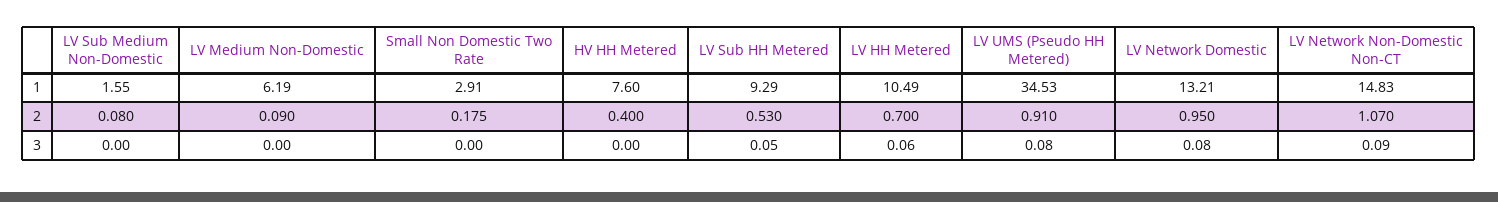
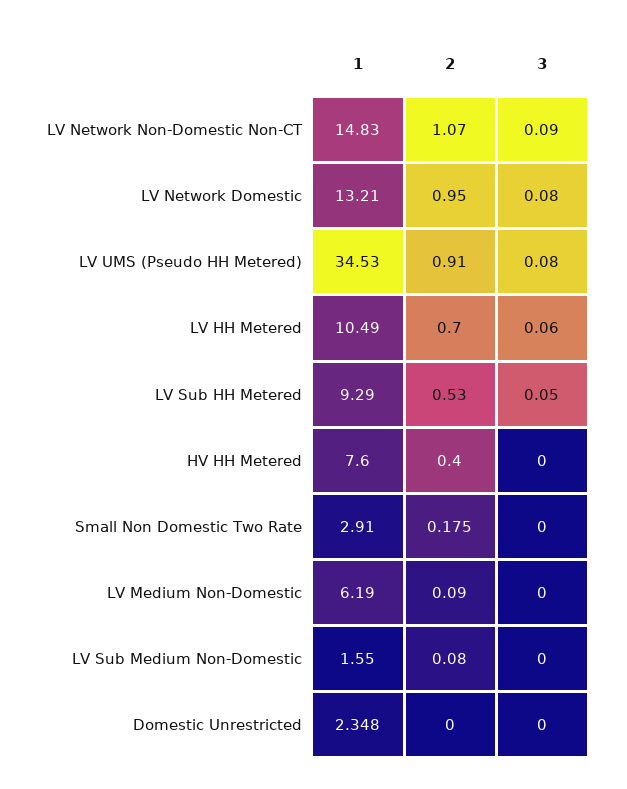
Domestic Unrestricted, 1: none -> 2.348
Domestic Unrestricted, 2: none -> 0
Domestic Unrestricted, 3: none -> 0

